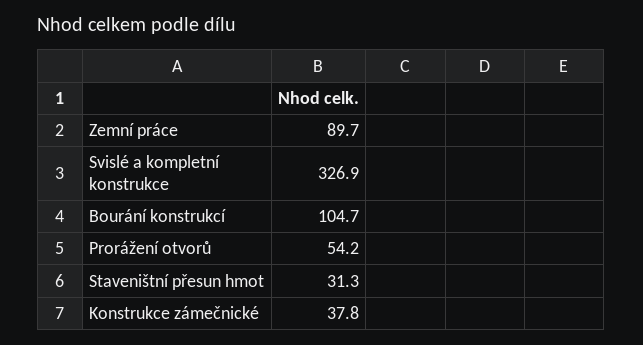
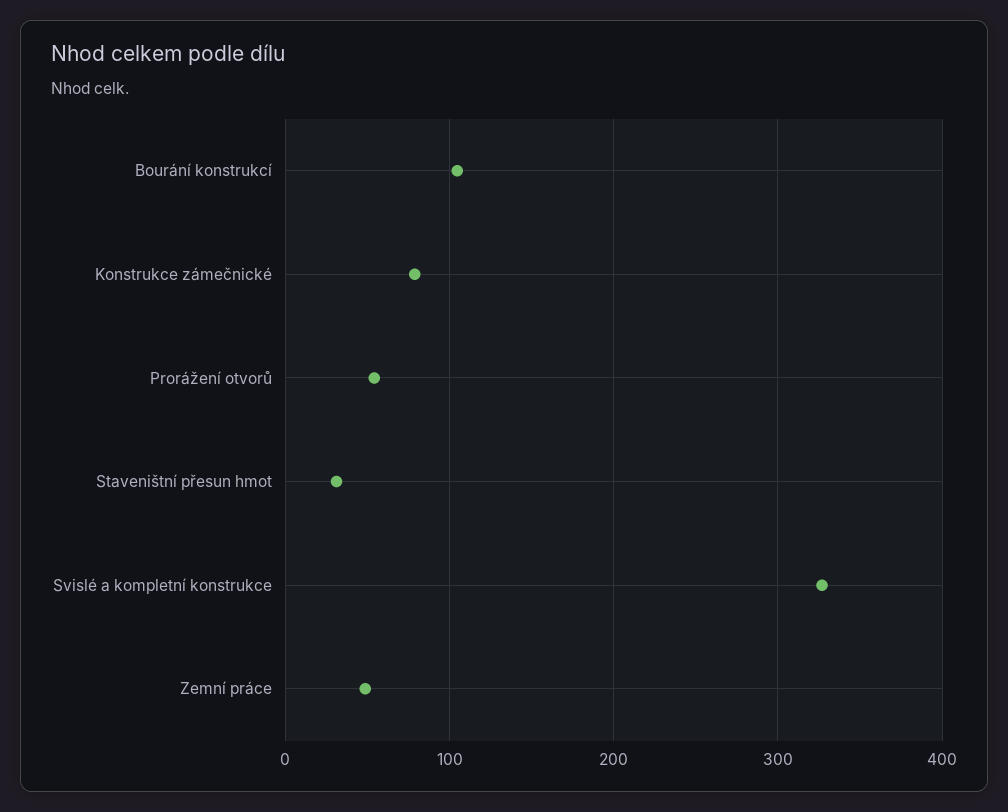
Zemní práce: 89.7 -> 50
Konstrukce zámečnické: 37.8 -> 80

